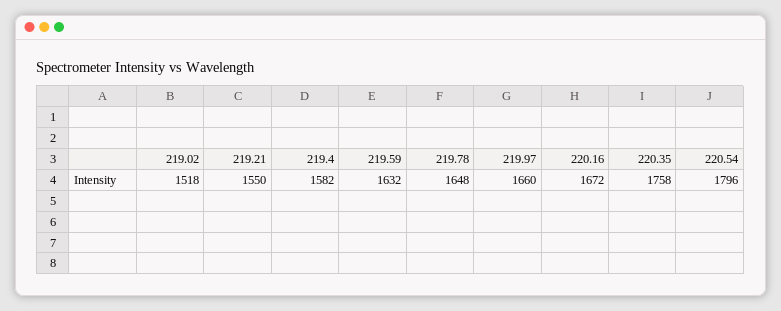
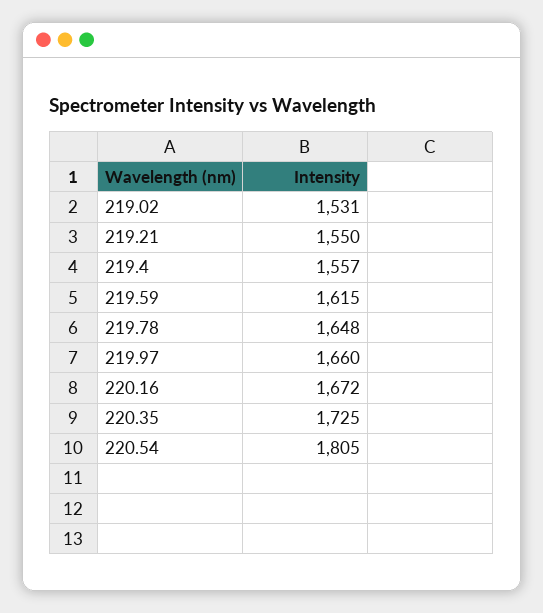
219.02: 1518 -> 1531
219.4: 1582 -> 1557
219.59: 1632 -> 1615
220.35: 1758 -> 1725
220.54: 1796 -> 1805

